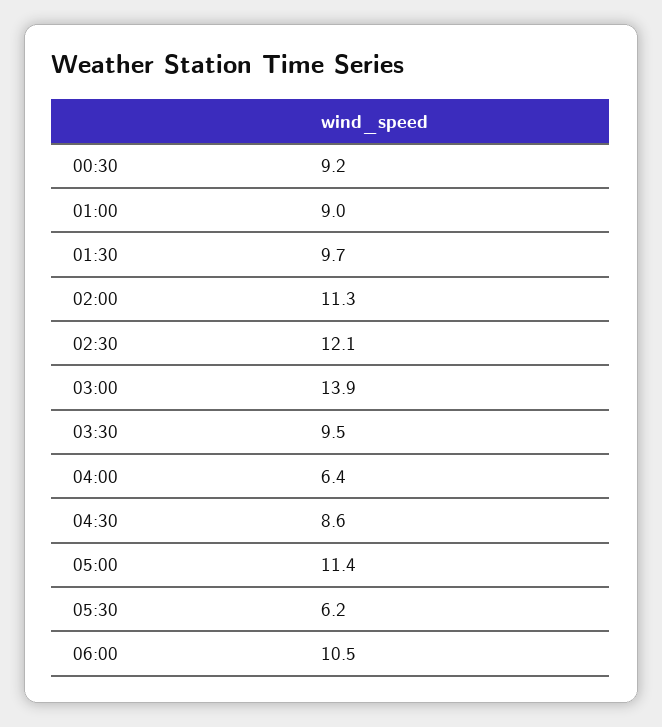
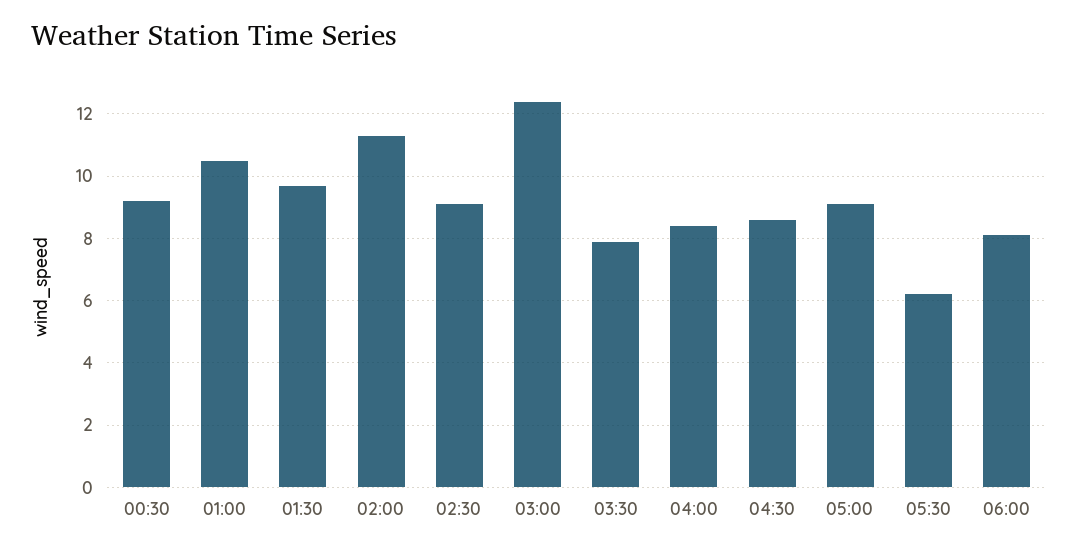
01:00: 9 -> 10.5
02:30: 12.1 -> 9
03:00: 13.9 -> 12.5
03:30: 9.5 -> 8
04:00: 6.4 -> 8.5
05:00: 11.4 -> 9
06:00: 10.5 -> 8

